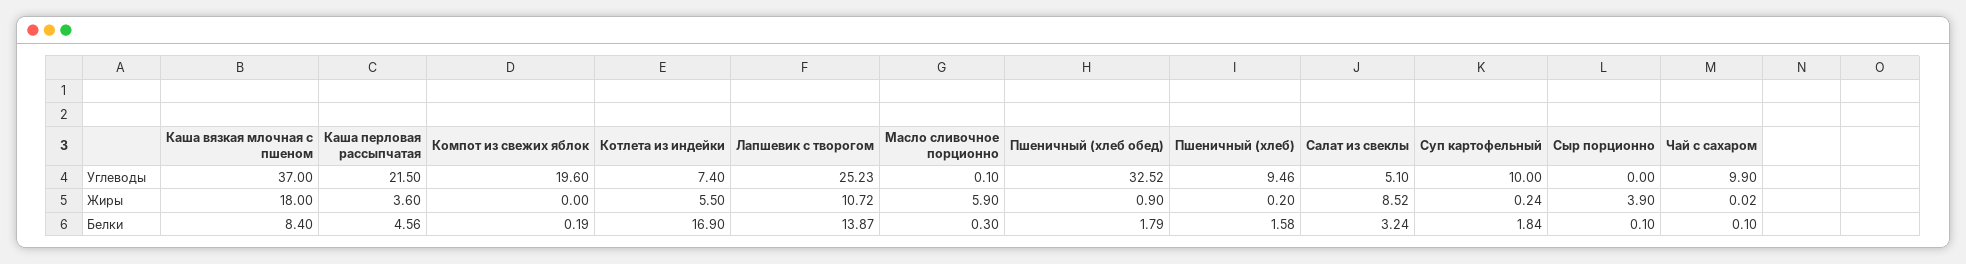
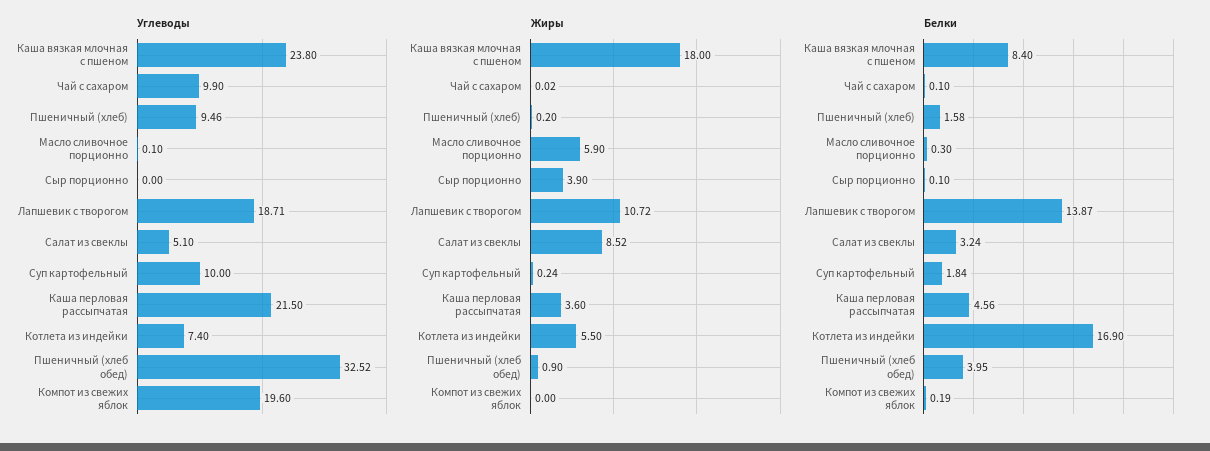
Углеводы, Каша вязкая млочная с пшеном: 37 -> 23.8
Углеводы, Лапшевик с творогом: 25.23 -> 18.71
Белки, Пшеничный (хлеб обед): 1.79 -> 3.95

